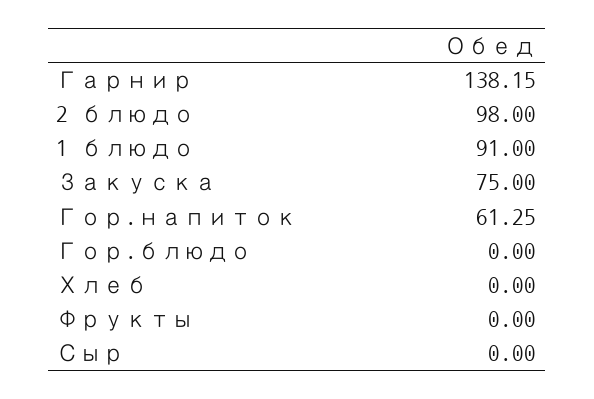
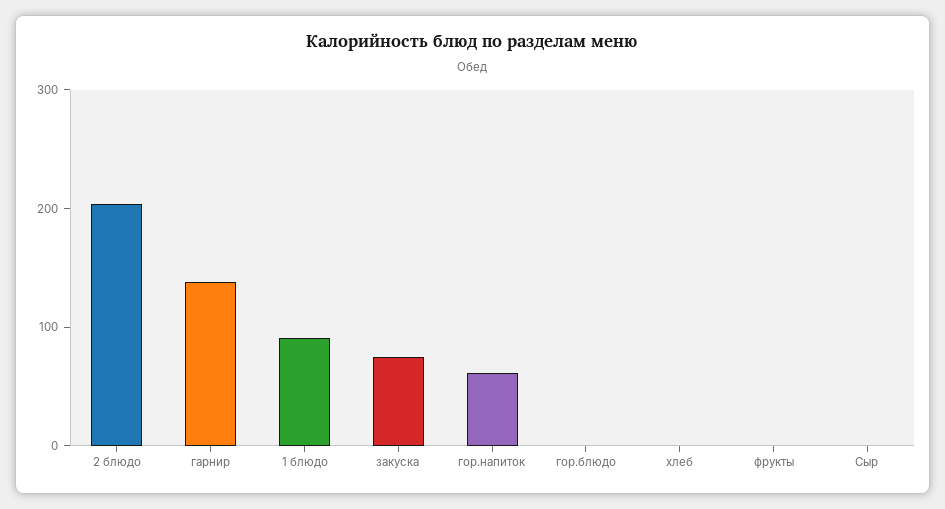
2 блюдо: 98 -> 200

